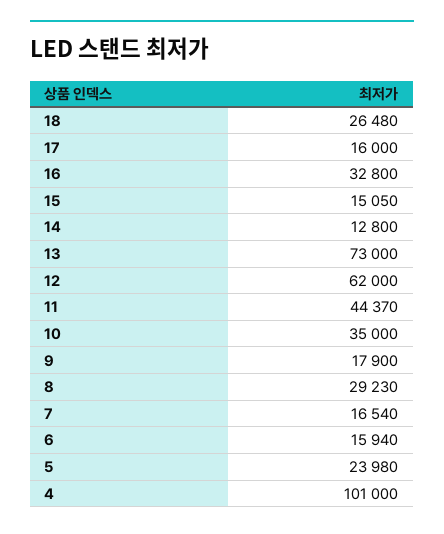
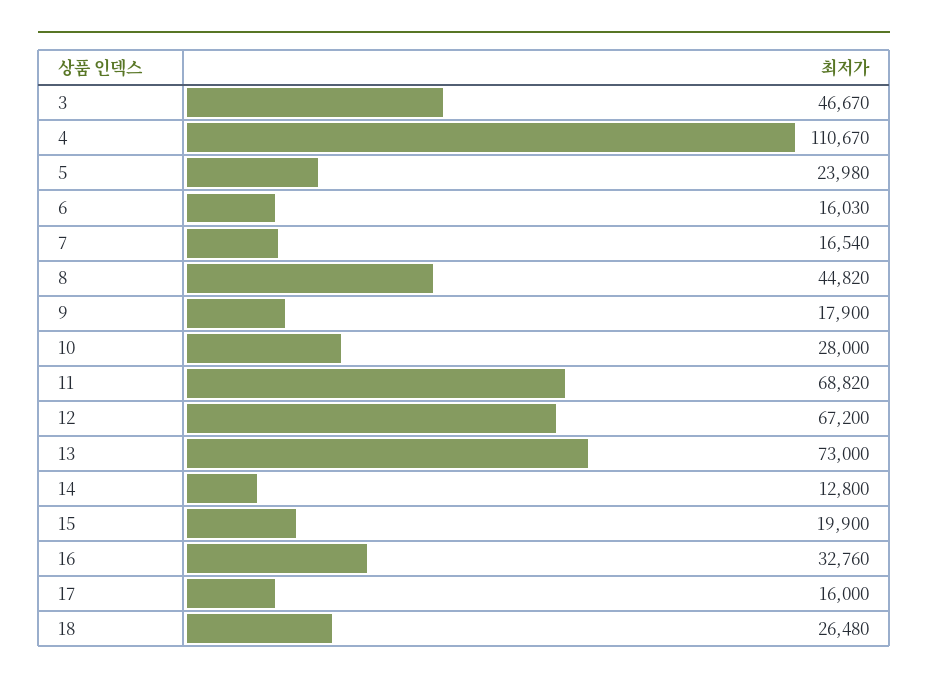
16: 32800 -> 32760
15: 15050 -> 19900
12: 62000 -> 67200
11: 44370 -> 68820
10: 35000 -> 28000
8: 29230 -> 44820
6: 15940 -> 16030
4: 101000 -> 110670
3: none -> 46670

